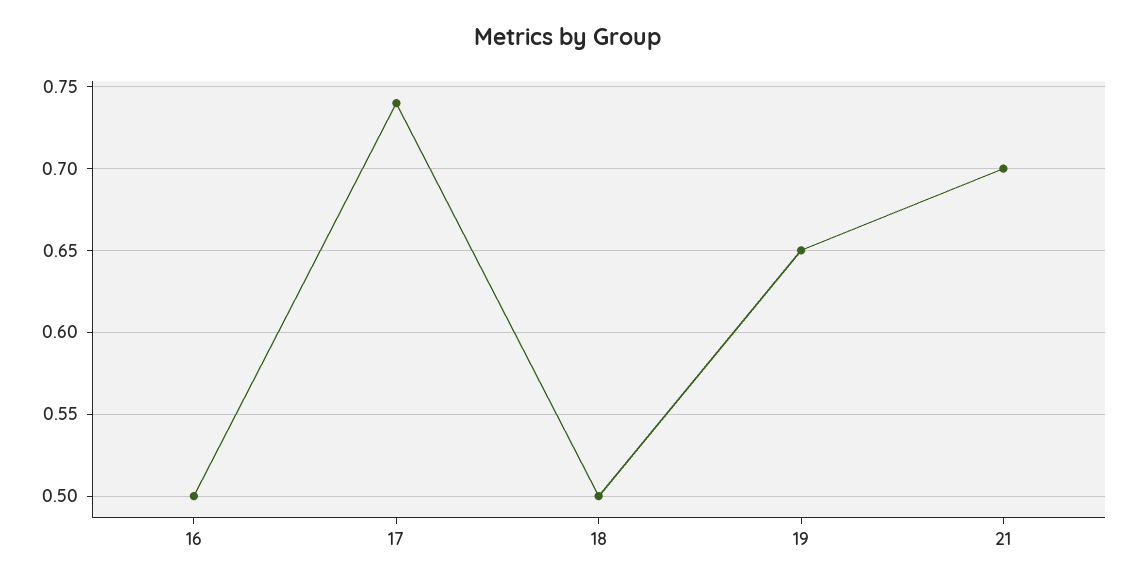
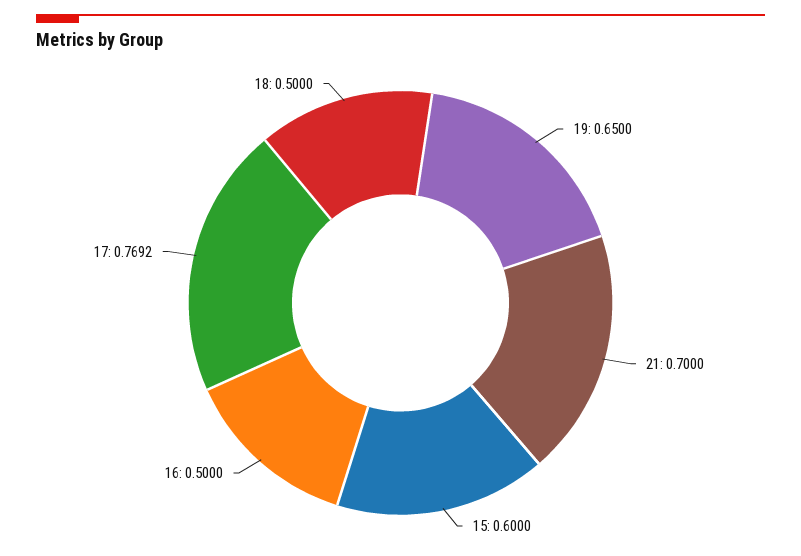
17: 0.74 -> 0.7692
15: none -> 0.6

